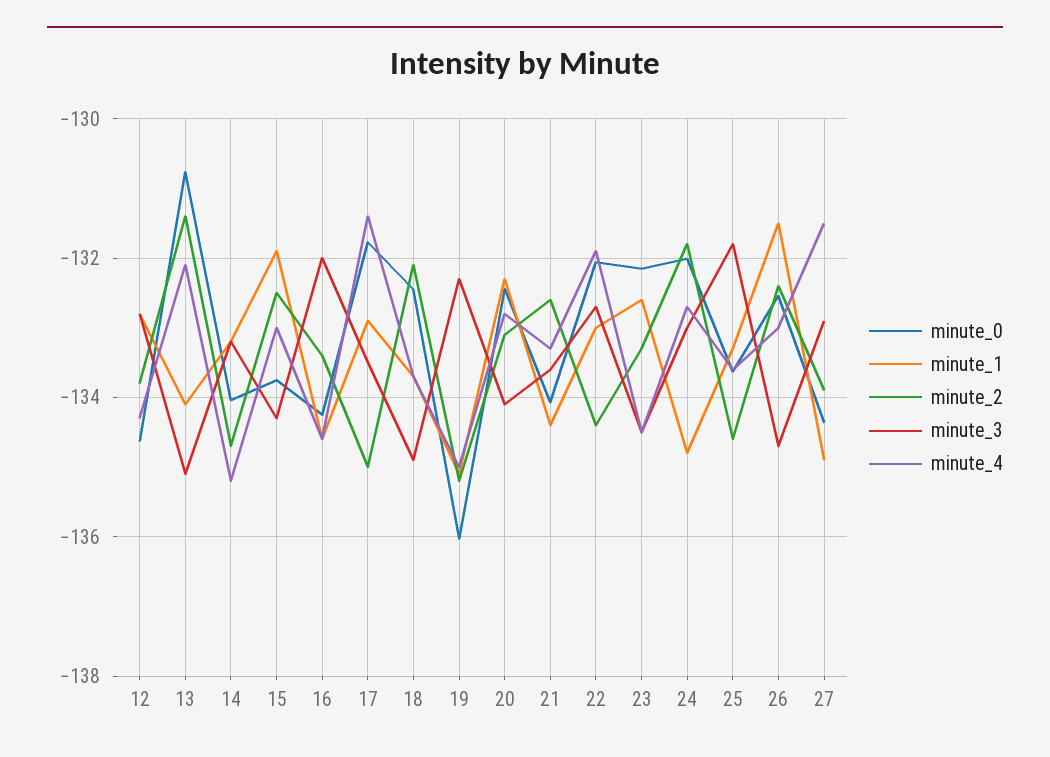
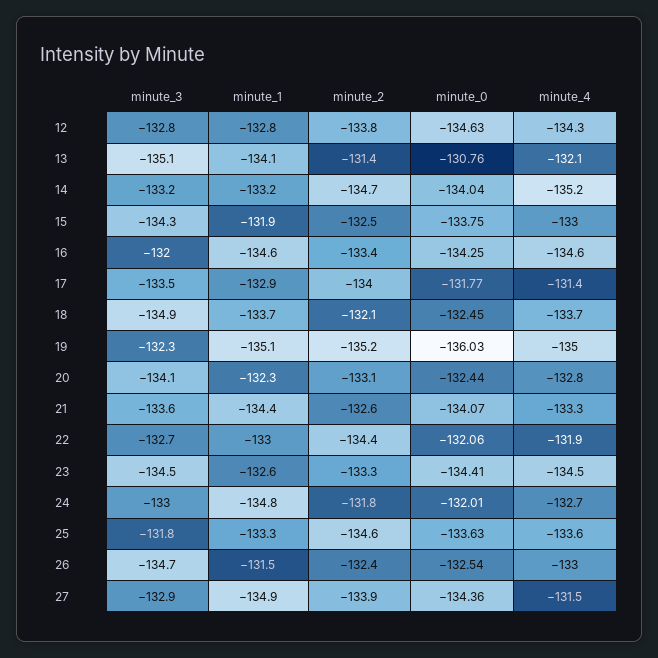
minute_2, 17: -135 -> -134
minute_0, 23: -132.2 -> -134.41

